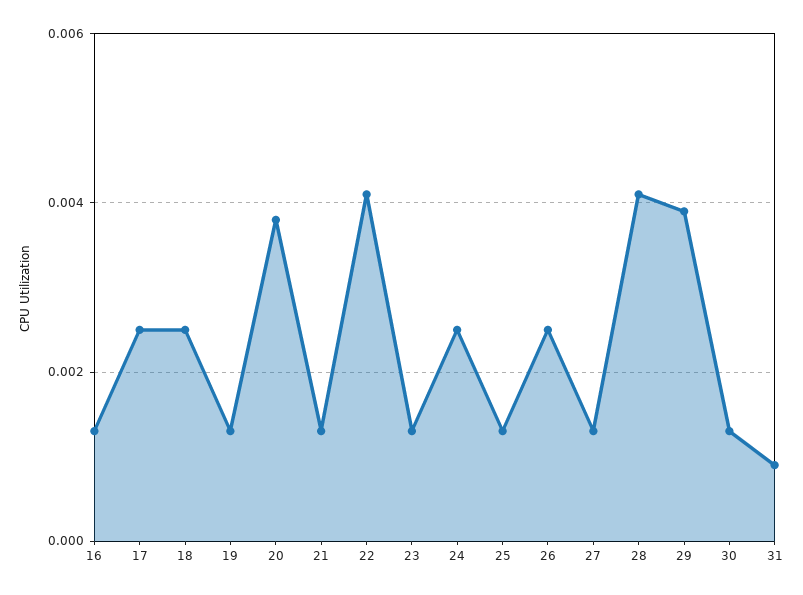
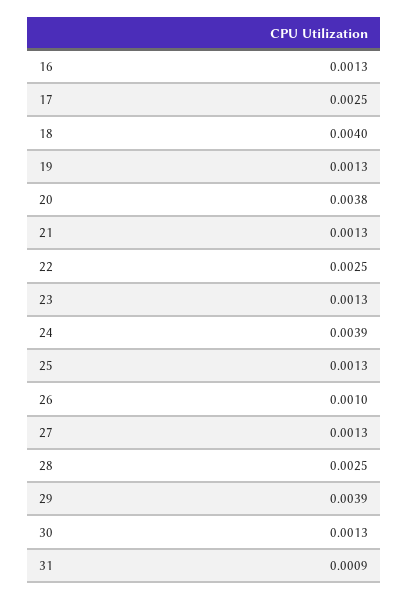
18: 0.0025 -> 0.004
22: 0.004 -> 0.0025
24: 0.0025 -> 0.0039
26: 0.0025 -> 0.001
28: 0.004 -> 0.0025

